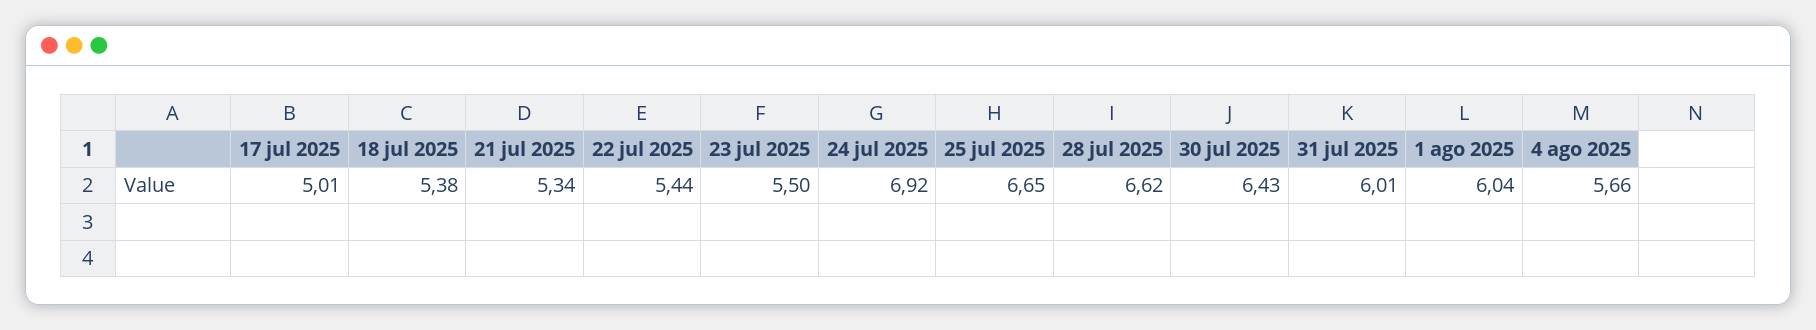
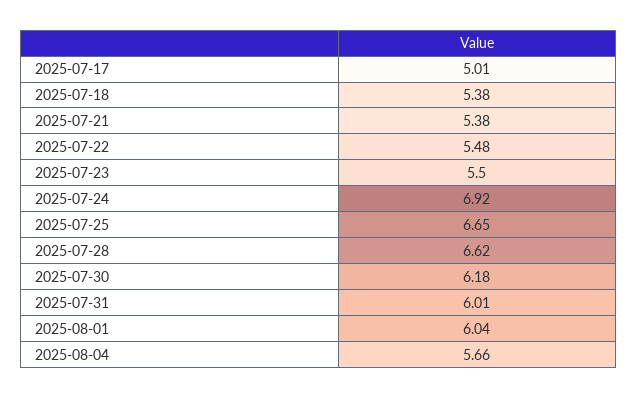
21 jul 2025: 5.34 -> 5.38
22 jul 2025: 5.44 -> 5.48
30 jul 2025: 6.43 -> 6.18

